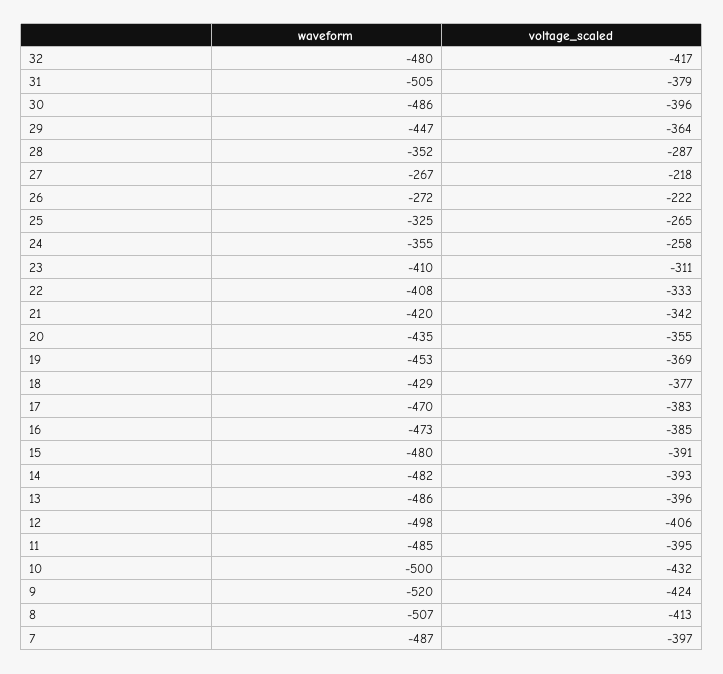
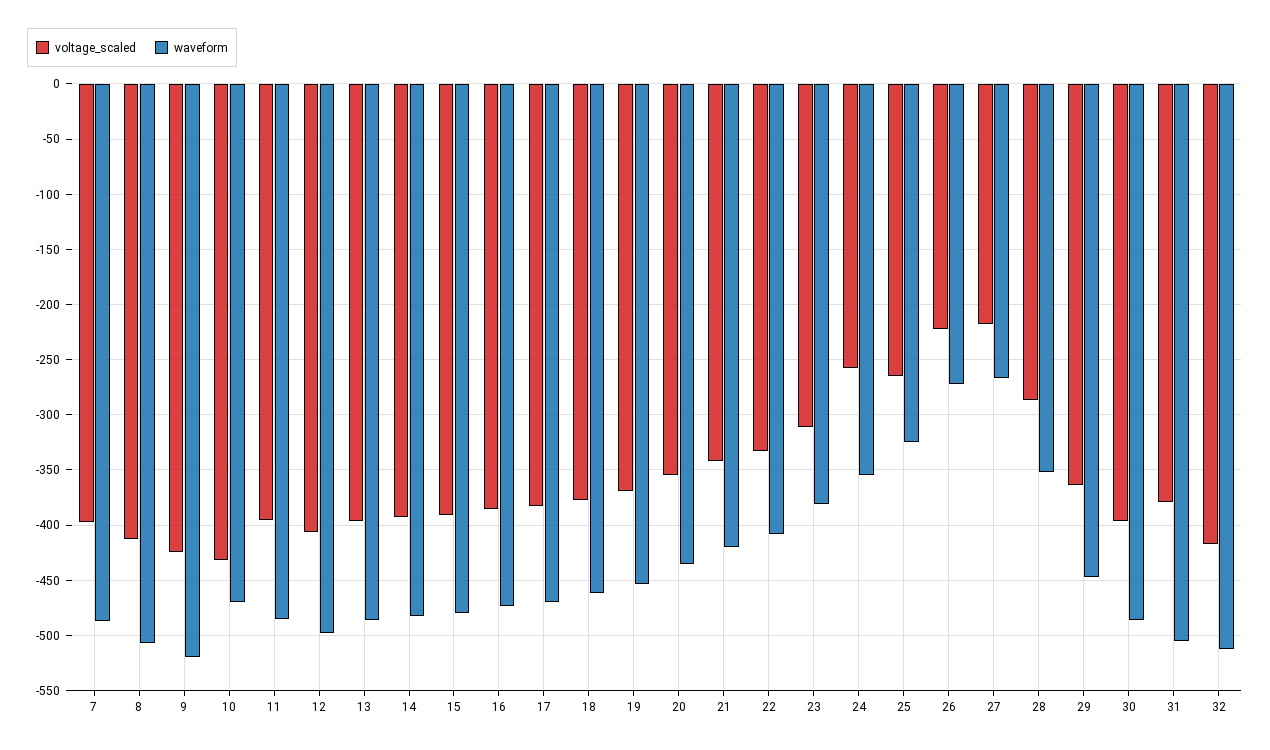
waveform, 32: -480 -> -510
waveform, 23: -410 -> -380
waveform, 18: -429 -> -460
waveform, 10: -500 -> -470

